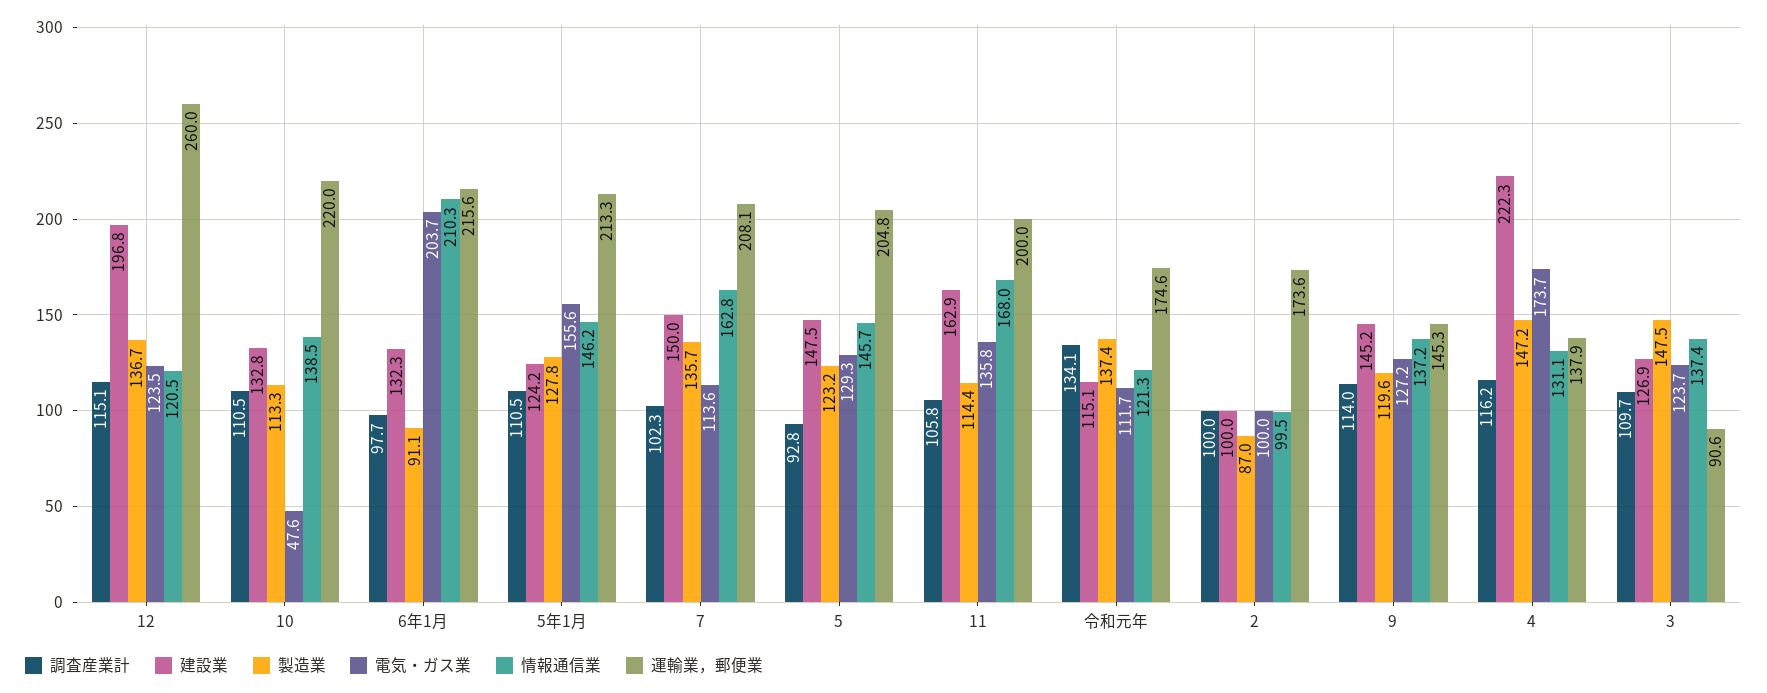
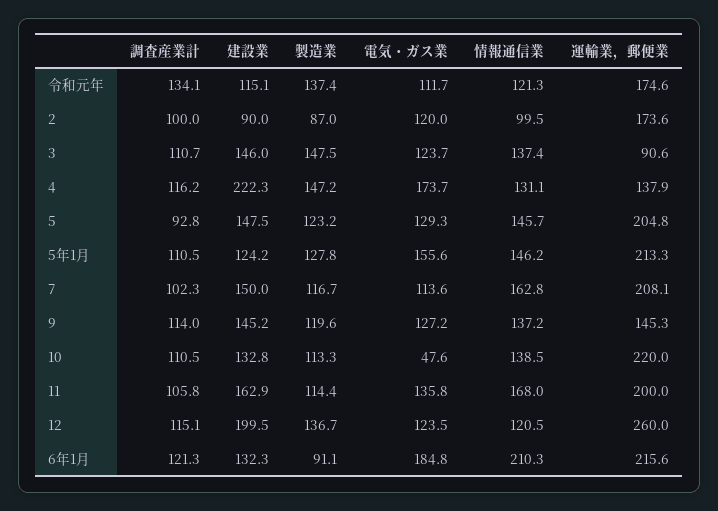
建設業, 12: 196.8 -> 199.5
調査産業計, 6年1月: 97.7 -> 121.3
電気・ガス業, 6年1月: 203.7 -> 184.8
製造業, 7: 135.7 -> 116.7
建設業, 2: 100 -> 90
電気・ガス業, 2: 100 -> 120
調査産業計, 3: 109.7 -> 110.7
建設業, 3: 126.9 -> 146

